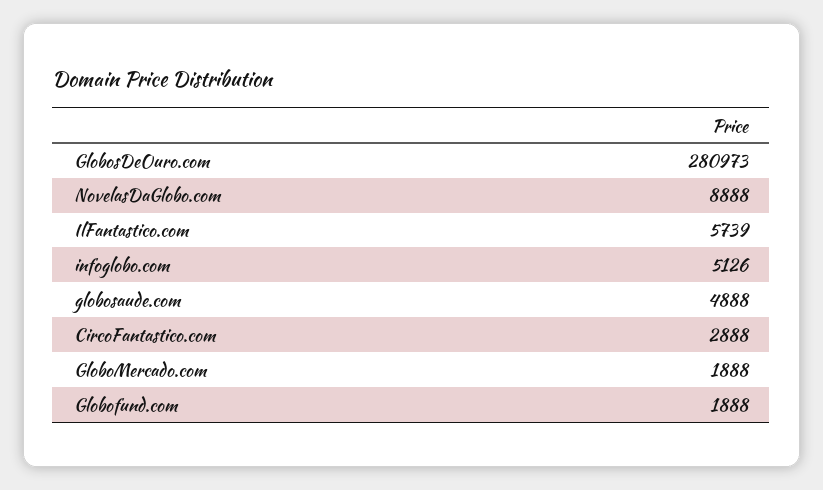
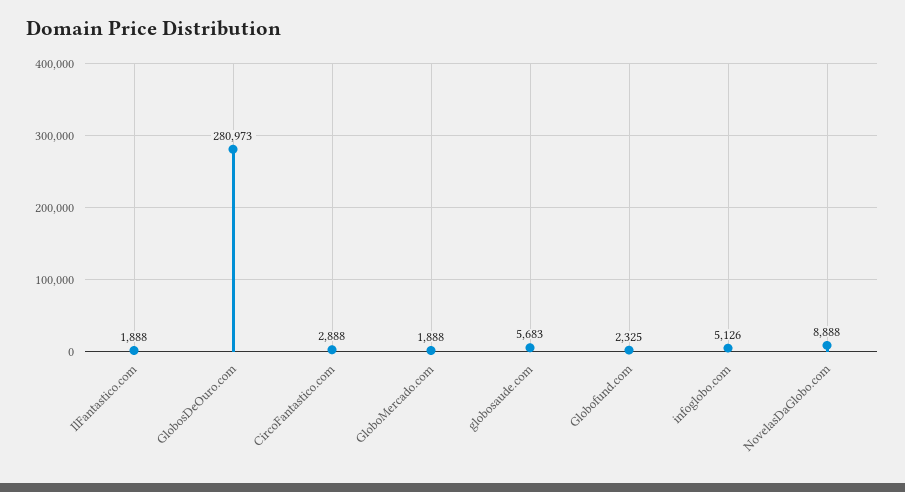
IlFantastico.com: 5739 -> 1888
globosaude.com: 4888 -> 5683
Globofund.com: 1888 -> 2325

